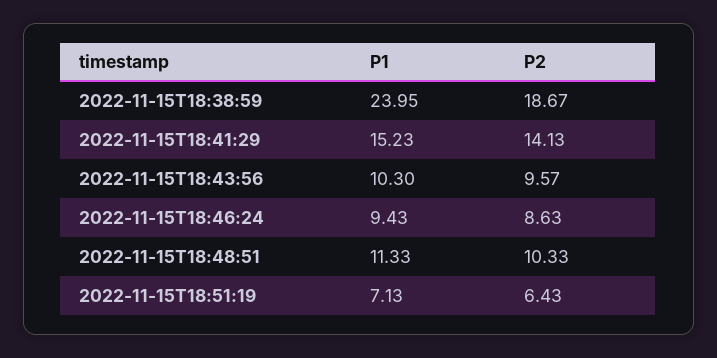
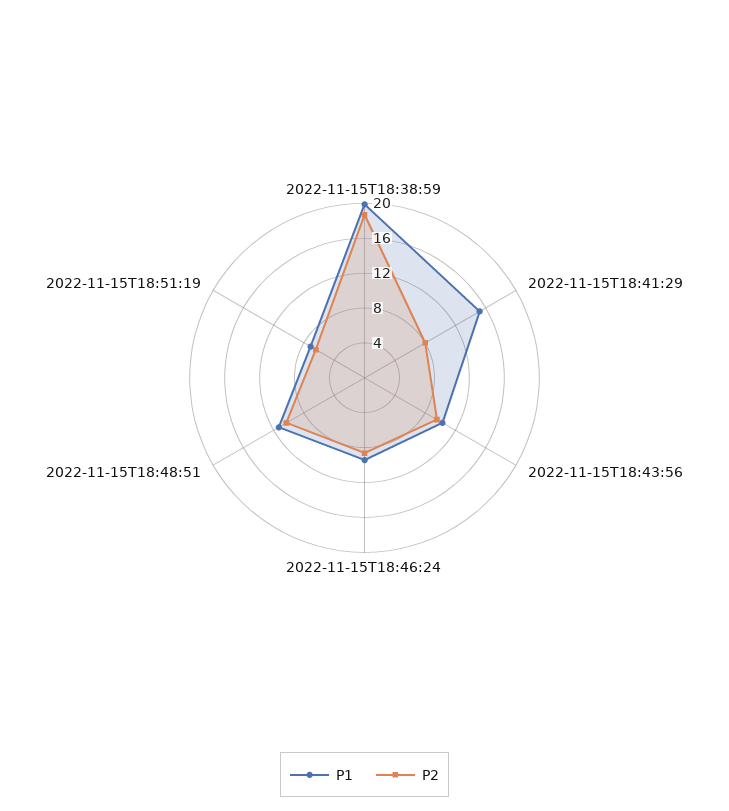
P1, 2022-11-15T18:38:59: 23.95 -> 20
P2, 2022-11-15T18:41:29: 14.13 -> 8

